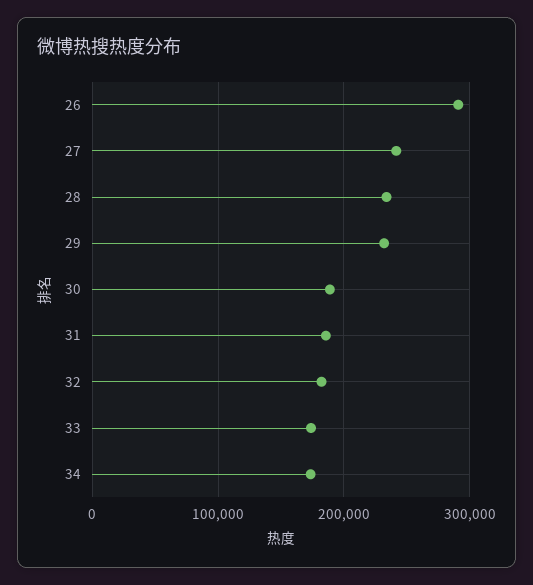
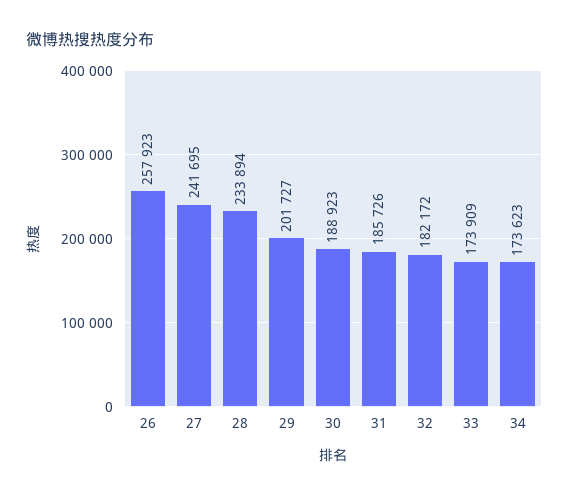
26: 290000 -> 257923
29: 230000 -> 201727

